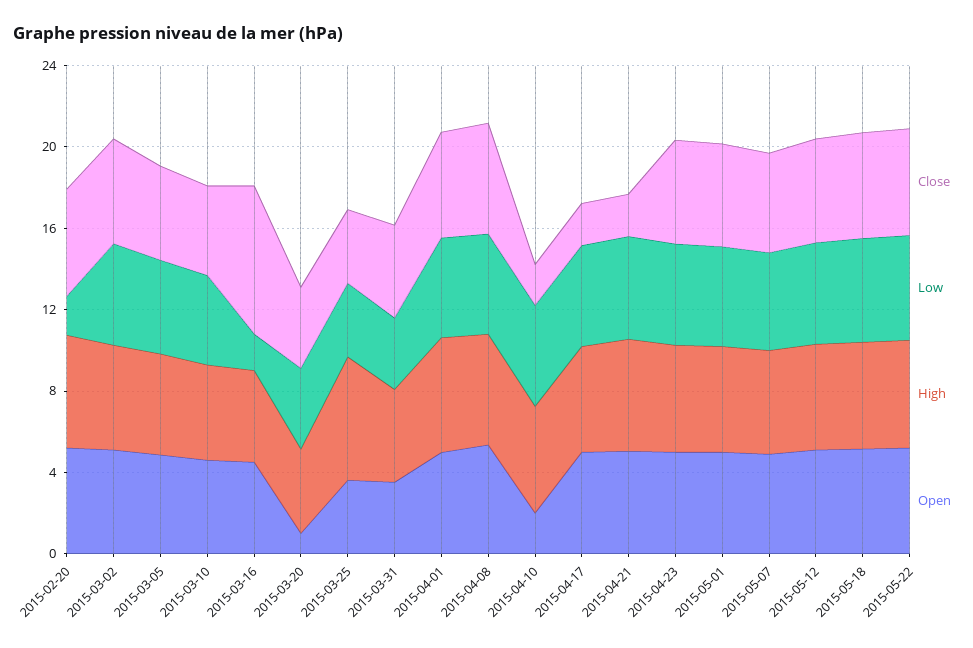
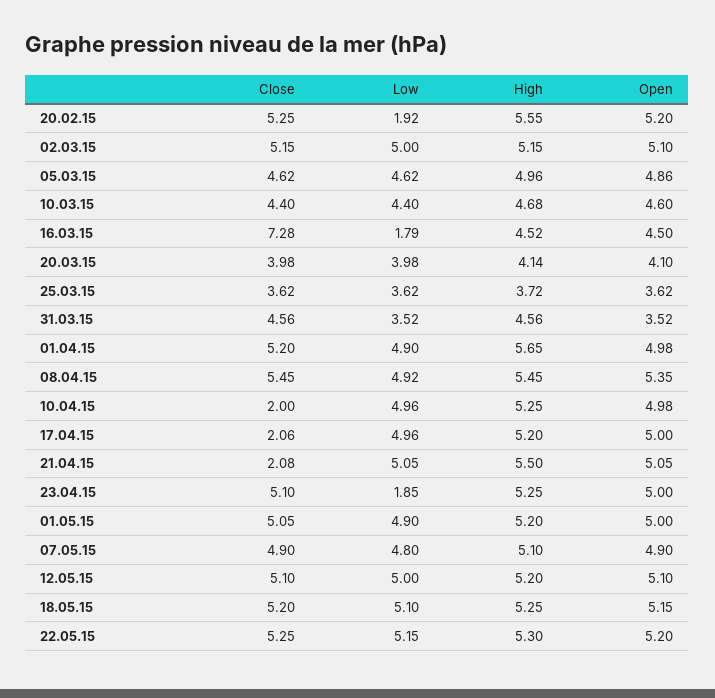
Open, 2015-03-20: 1 -> 4.1
High, 2015-03-25: 6 -> 3.72
Open, 2015-04-10: 2 -> 4.98
Low, 2015-04-23: 5 -> 1.85

